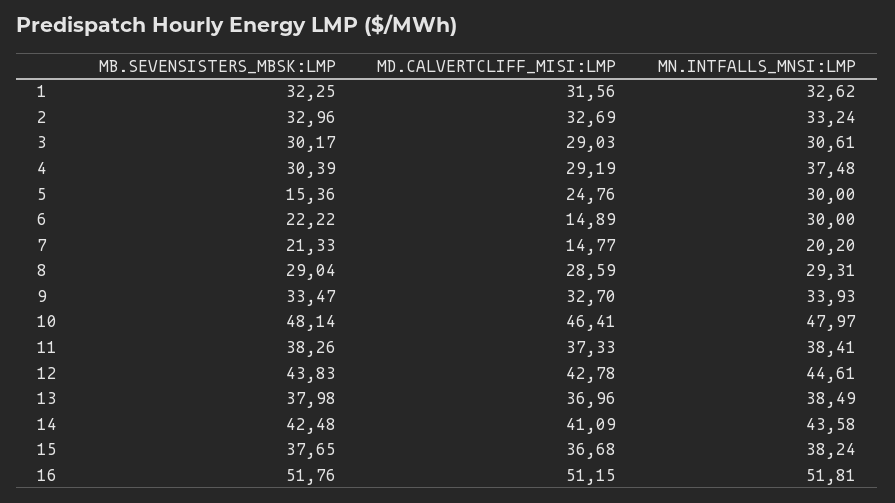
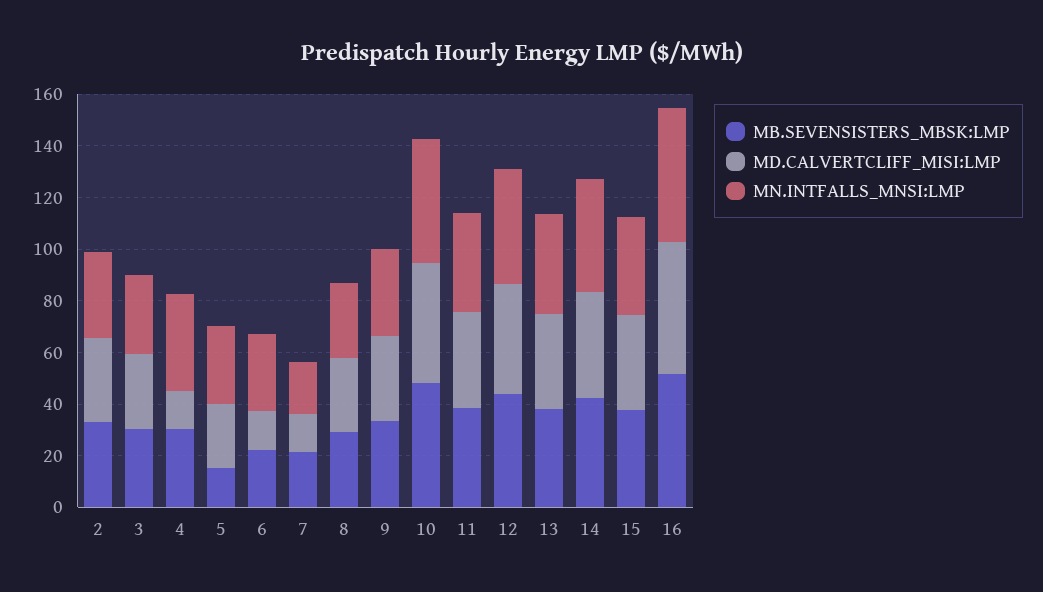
MB.SEVENSISTERS_MBSK:LMP, 1: 32.25 -> none
MD.CALVERTCLIFF_MISI:LMP, 1: 31.56 -> none
MN.INTFALLS_MNSI:LMP, 1: 32.62 -> none
MD.CALVERTCLIFF_MISI:LMP, 4: 29.19 -> 15

